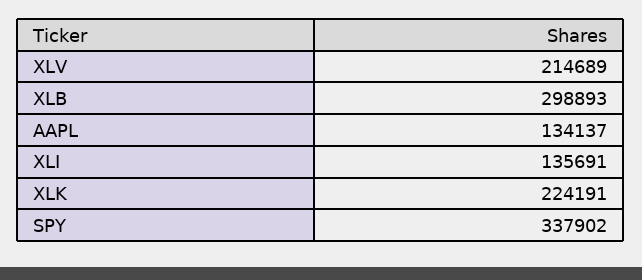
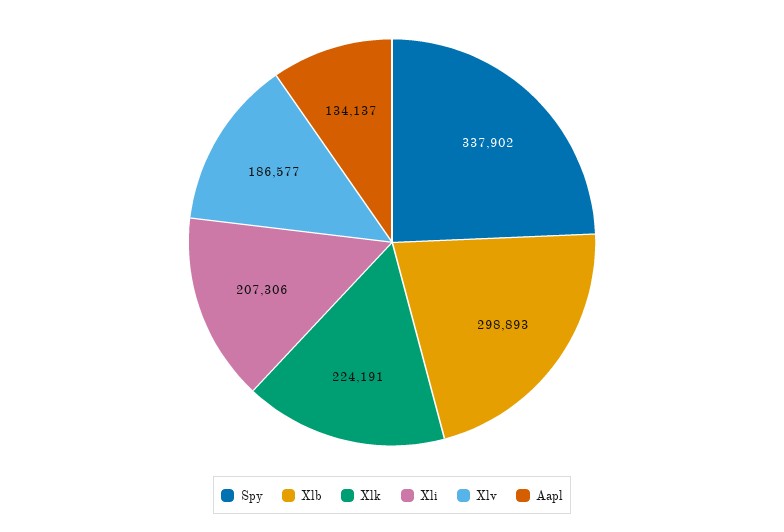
XLV: 214689 -> 186577
XLI: 135691 -> 207306

